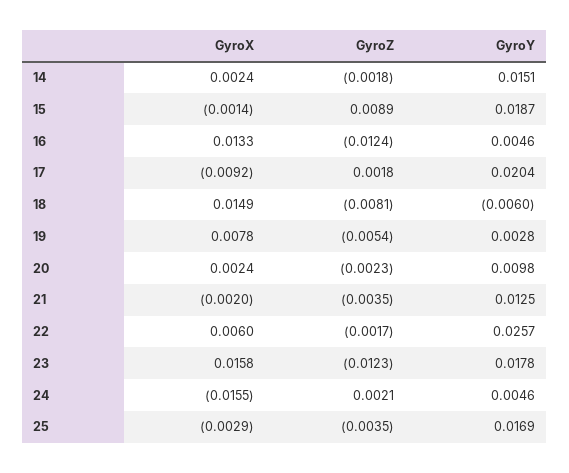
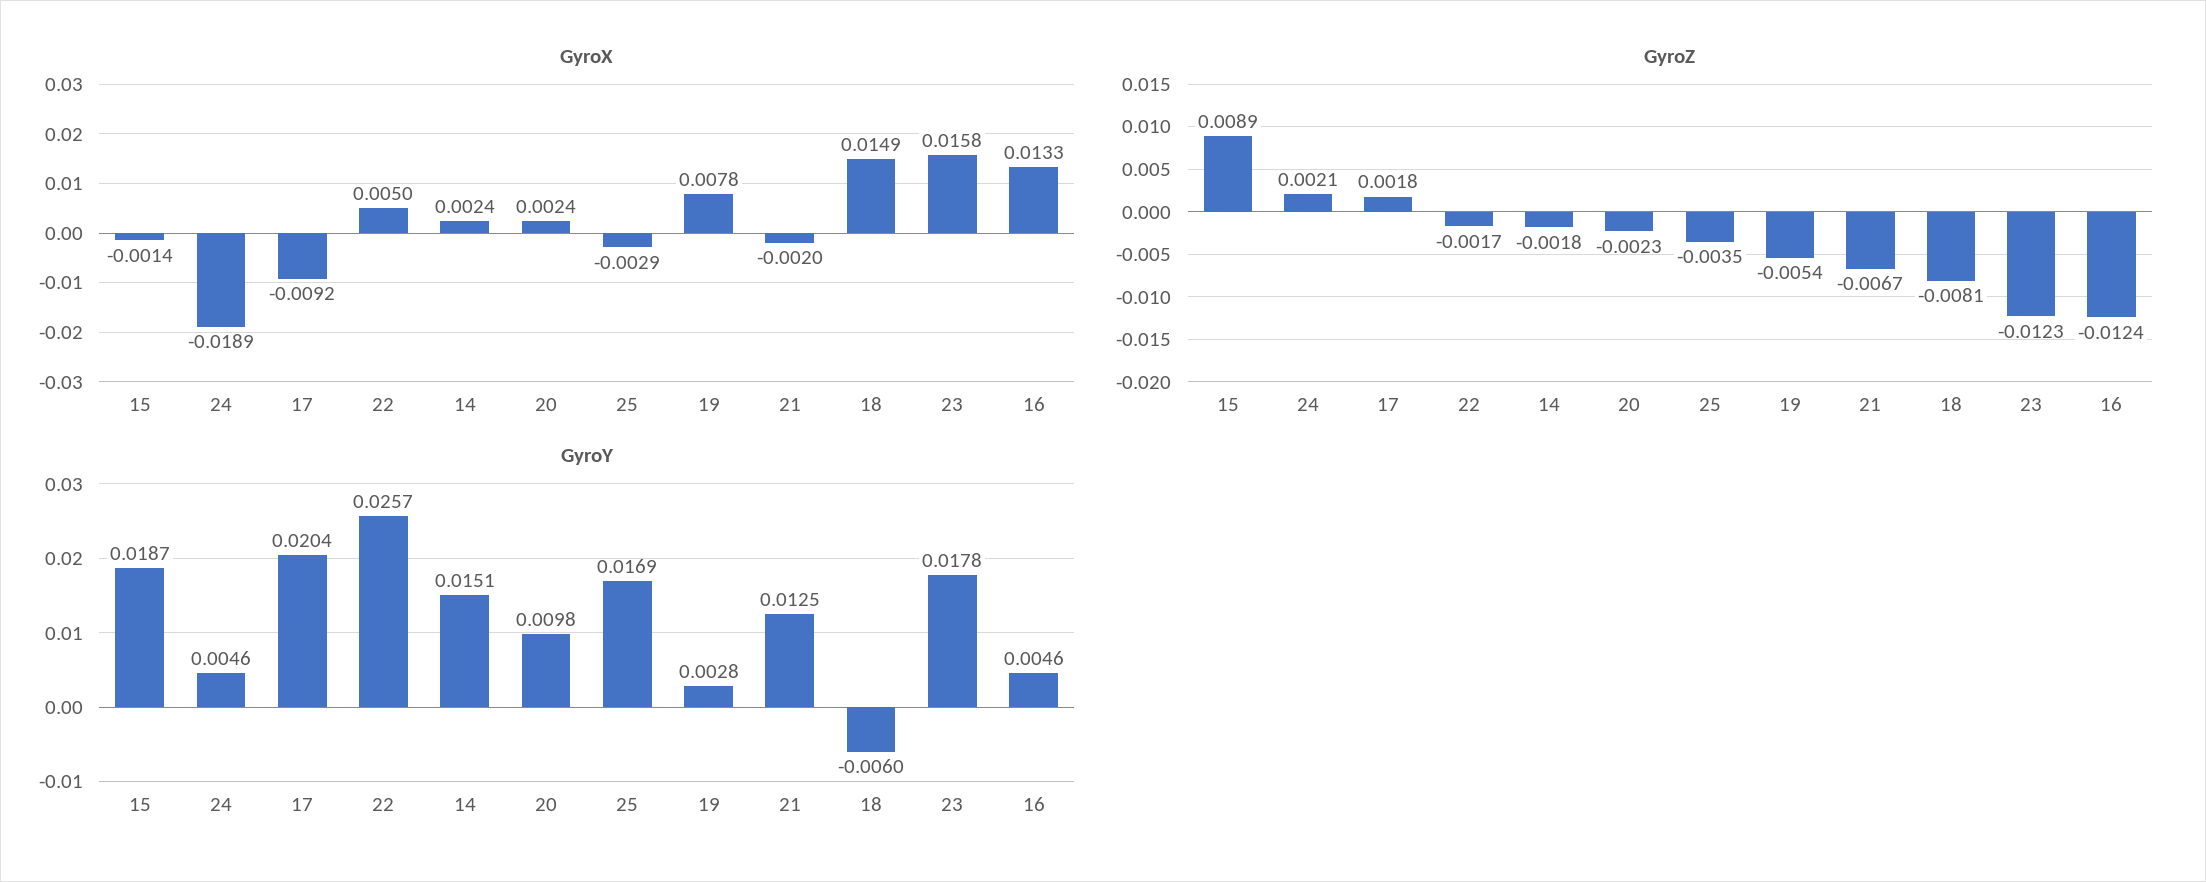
GyroZ, 21: -0.0035 -> -0.0067
GyroX, 22: 0.006 -> 0.005
GyroX, 24: -0.0155 -> -0.0189

